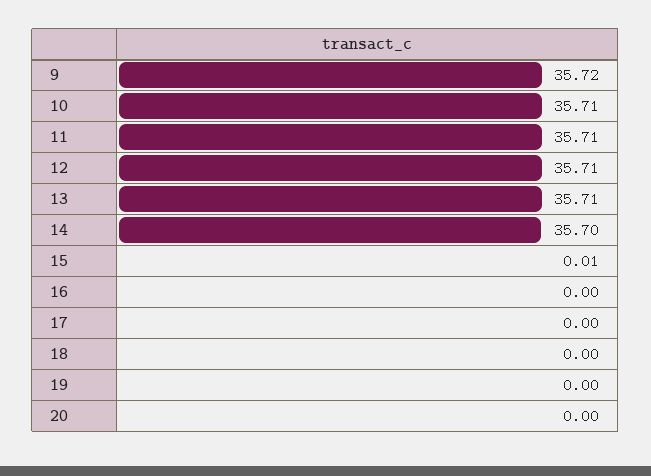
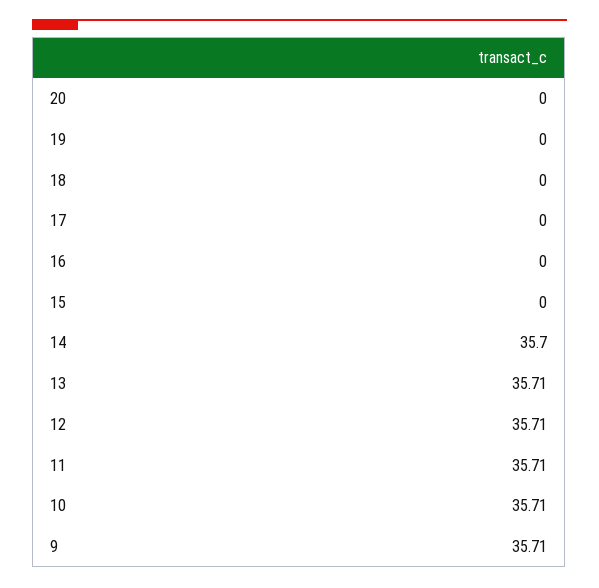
9: 35.72 -> 35.71
15: 0.01 -> 0

